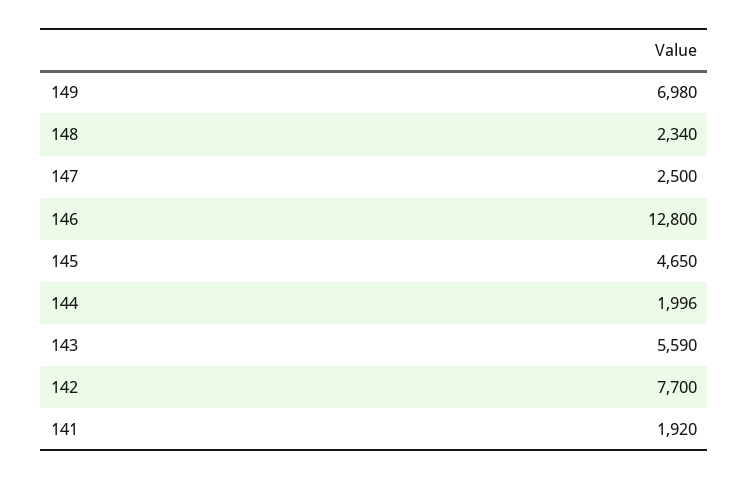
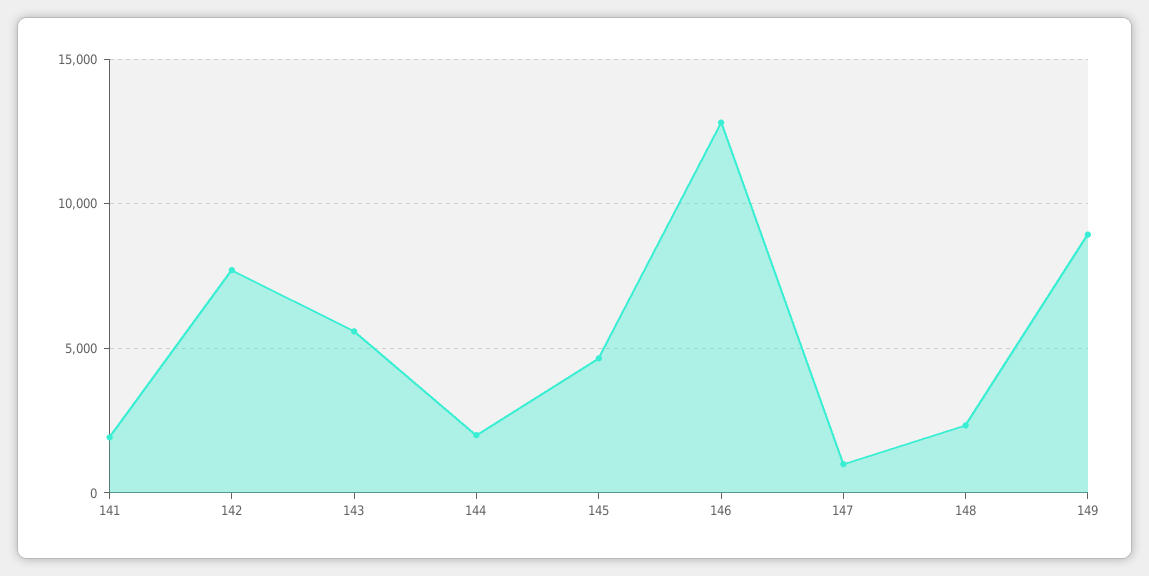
149: 6980 -> 9000
147: 2500 -> 1000

